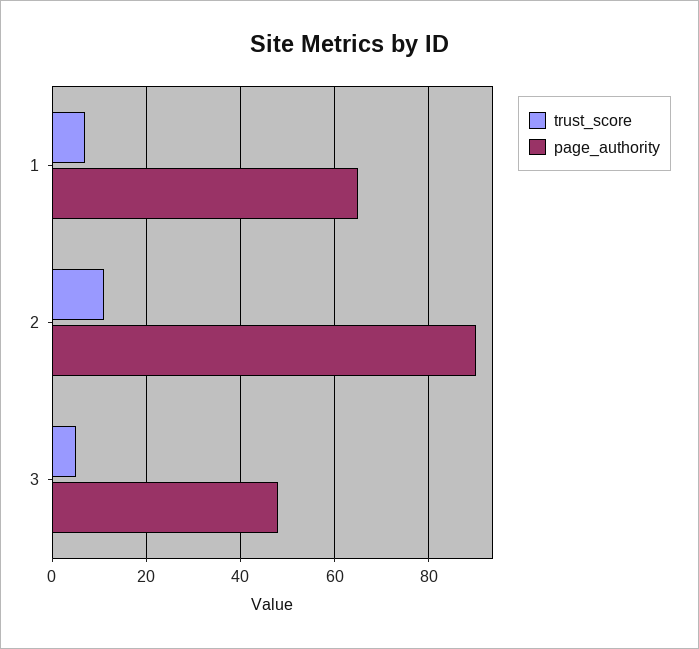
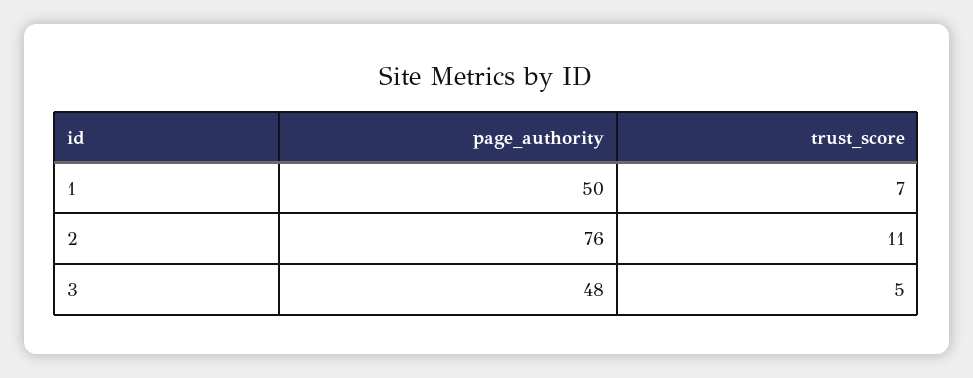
page_authority, 1: 65 -> 50
page_authority, 2: 90 -> 76

